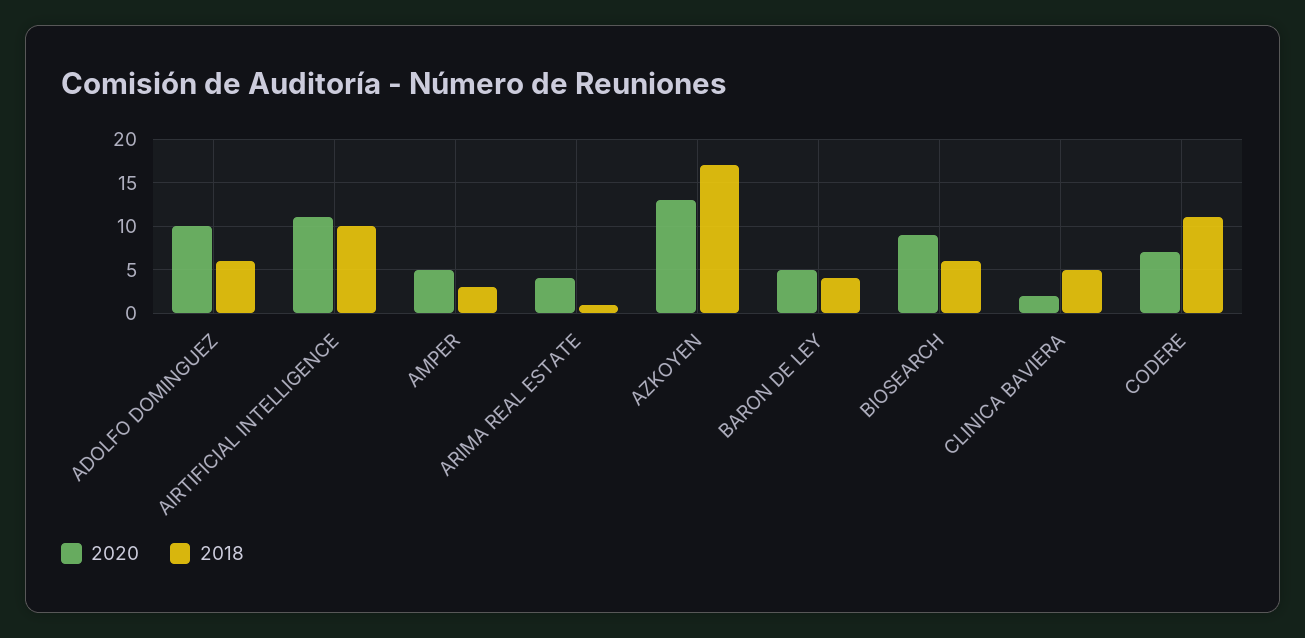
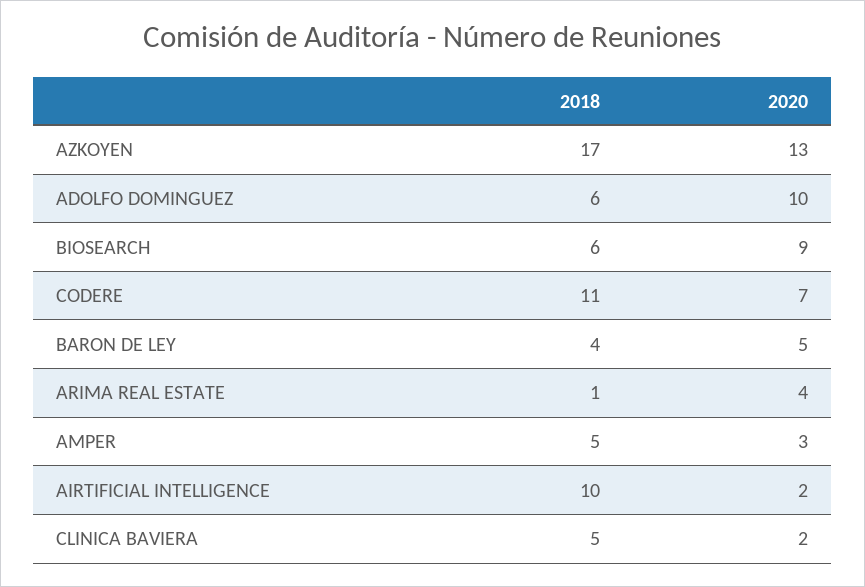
2020, AIRTIFICIAL INTELLIGENCE: 11 -> 2
2020, AMPER: 5 -> 3
2018, AMPER: 3 -> 5

